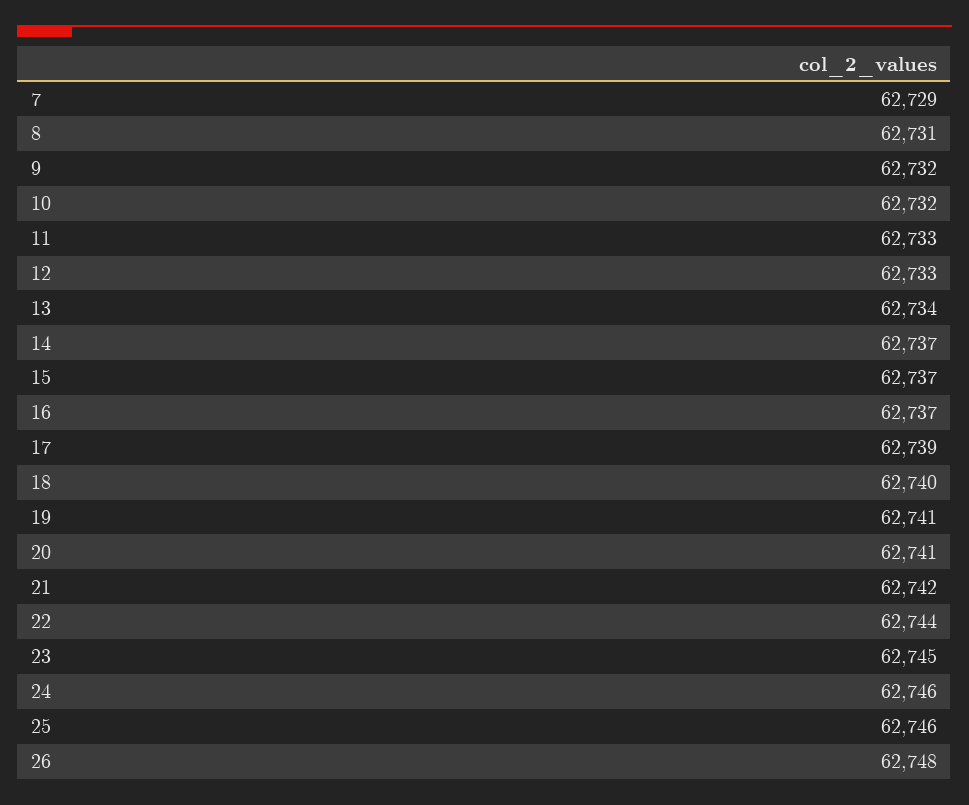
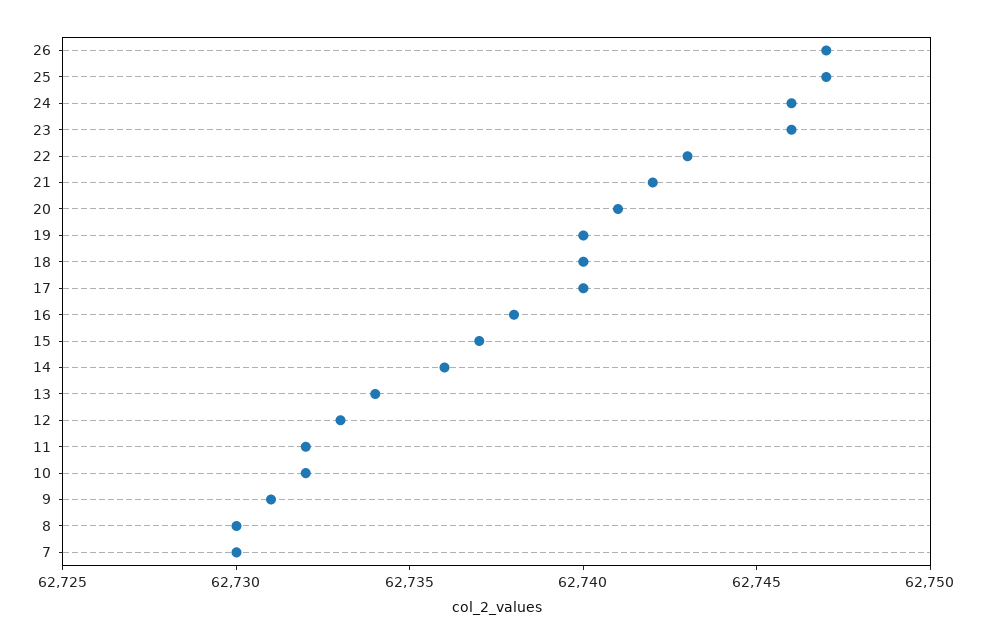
7: 62729 -> 62730
8: 62731 -> 62730
9: 62732 -> 62731
11: 62733 -> 62732
14: 62737 -> 62736
16: 62737 -> 62738
17: 62739 -> 62740
19: 62741 -> 62740
22: 62744 -> 62743
23: 62745 -> 62746
25: 62746 -> 62747
26: 62748 -> 62747

